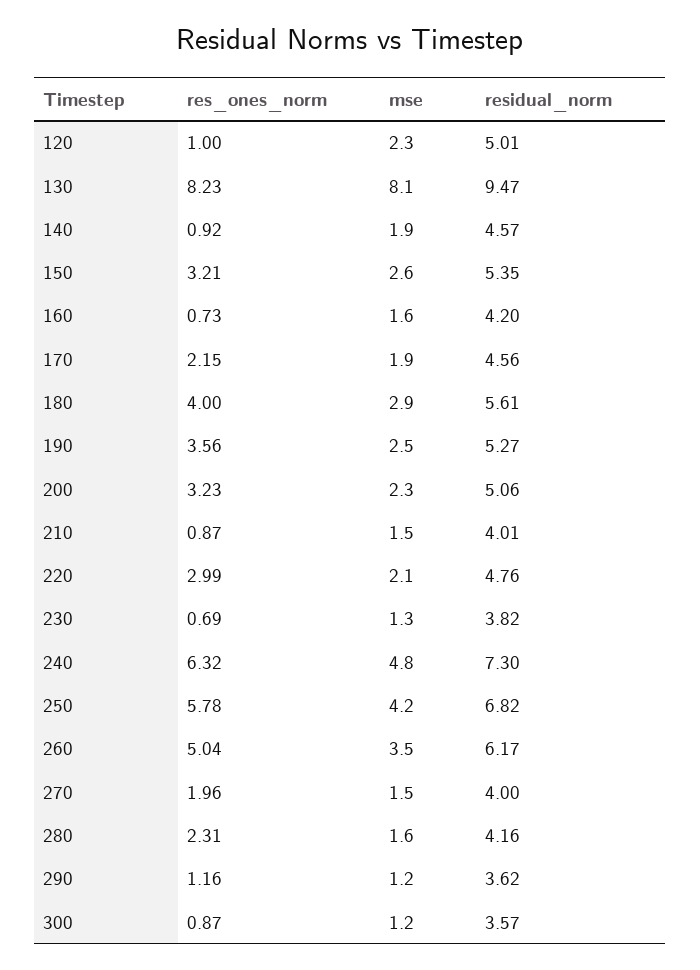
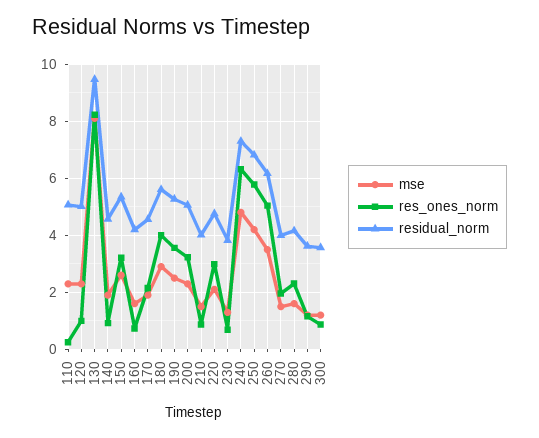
mse, 110: none -> 2.25
res_ones_norm, 110: none -> 0.25
residual_norm, 110: none -> 5

